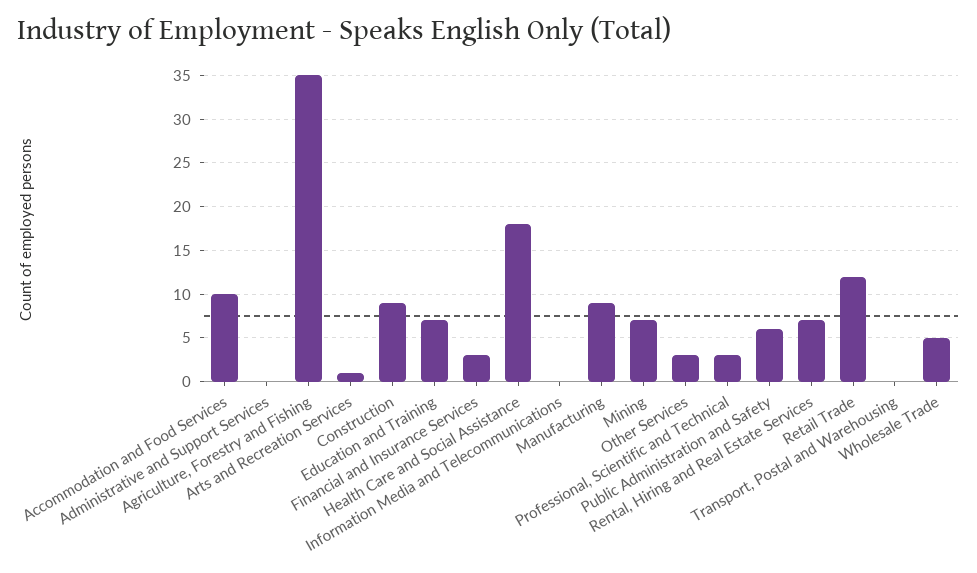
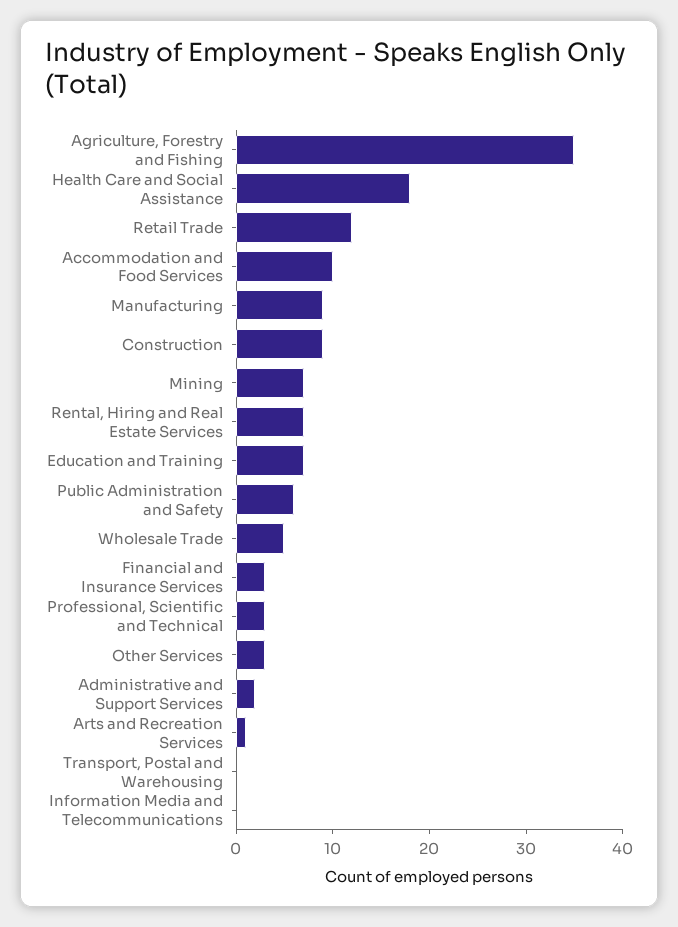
Administrative and Support Services: 0 -> 2

